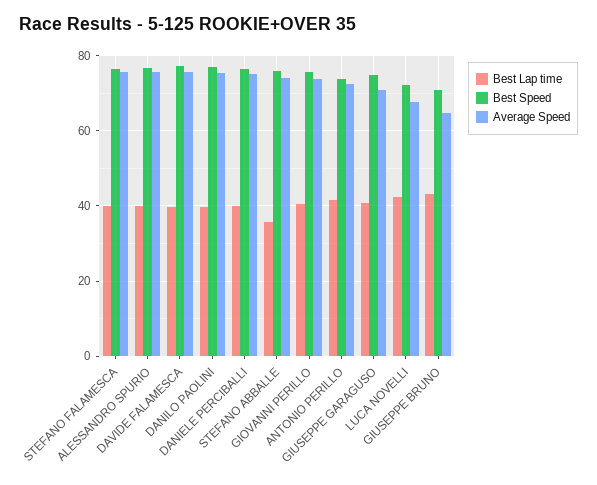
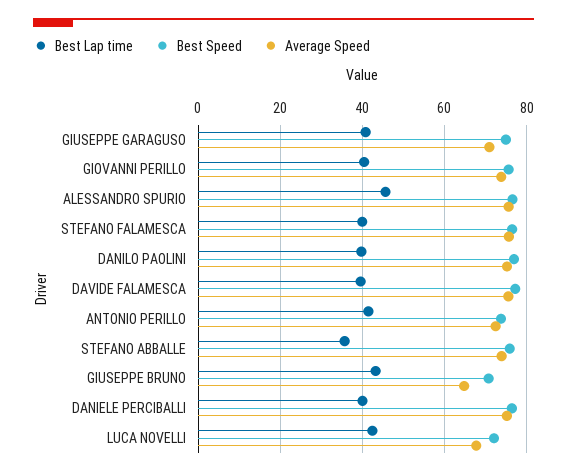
Best Lap time, ALESSANDRO SPURIO: 40 -> 46

